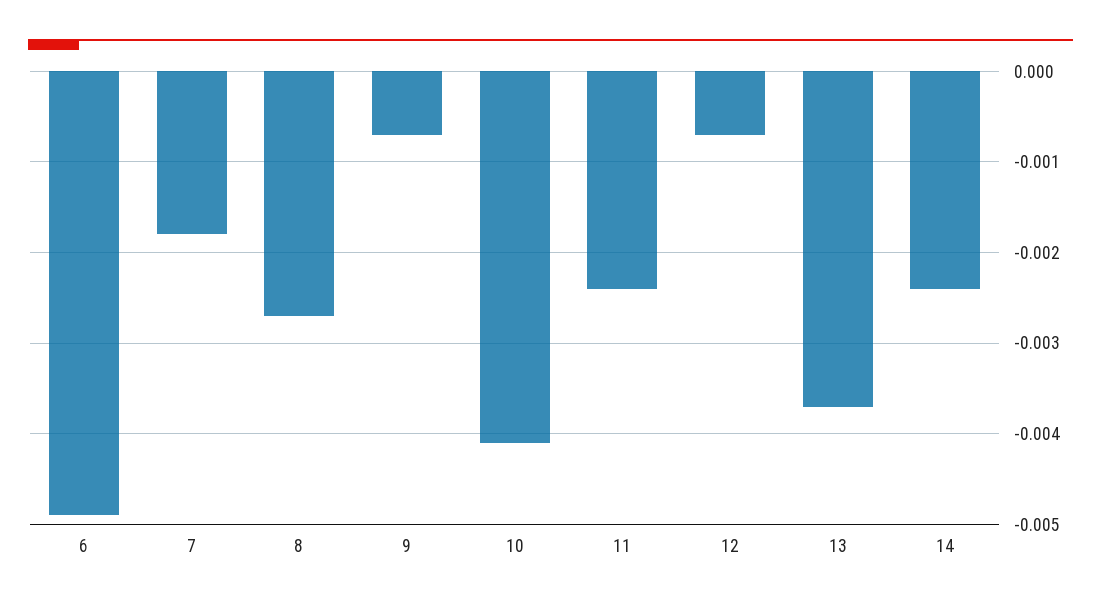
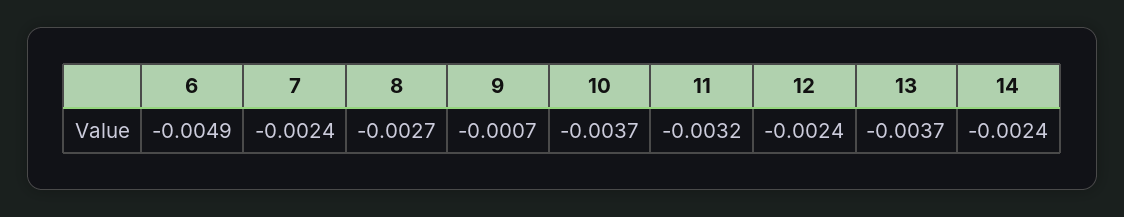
7: -0.0018 -> -0.0024
10: -0.0041 -> -0.0037
11: -0.0024 -> -0.0032
12: -0.0007 -> -0.0024

